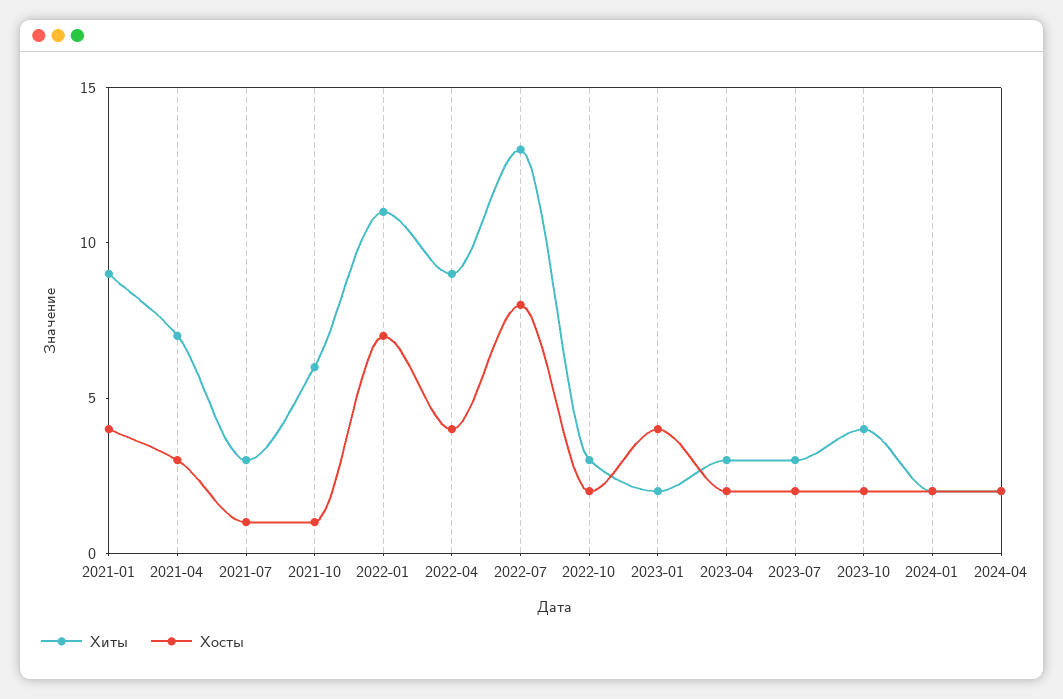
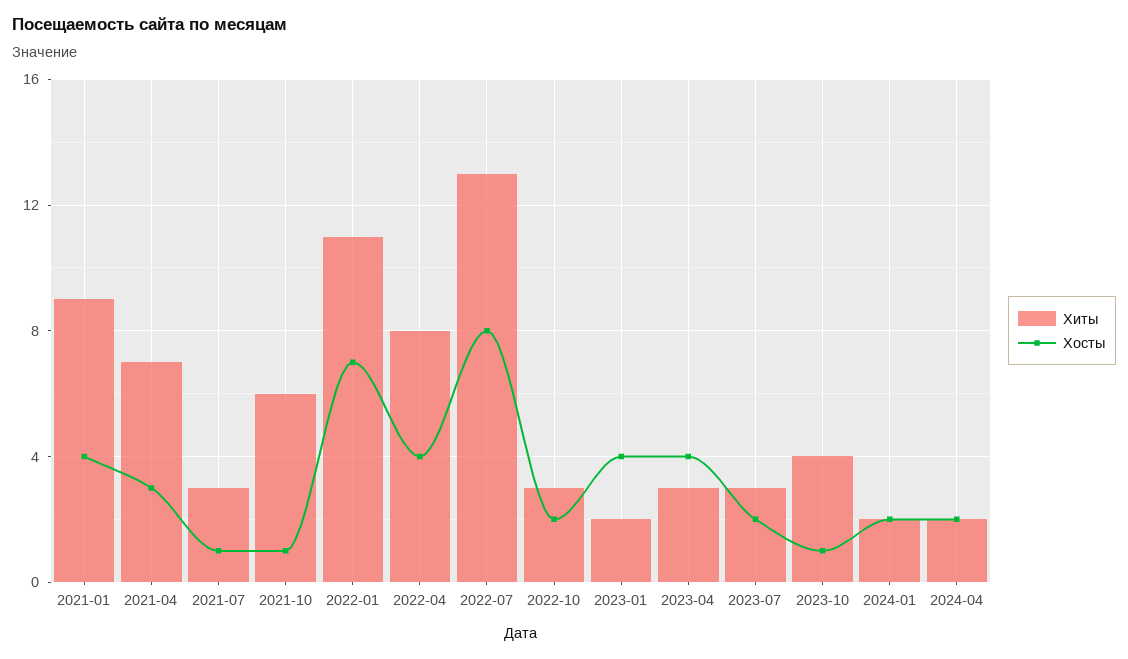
Хиты, 2022-04: 9 -> 8
Хосты, 2023-04: 2 -> 4
Хосты, 2023-10: 2 -> 1

